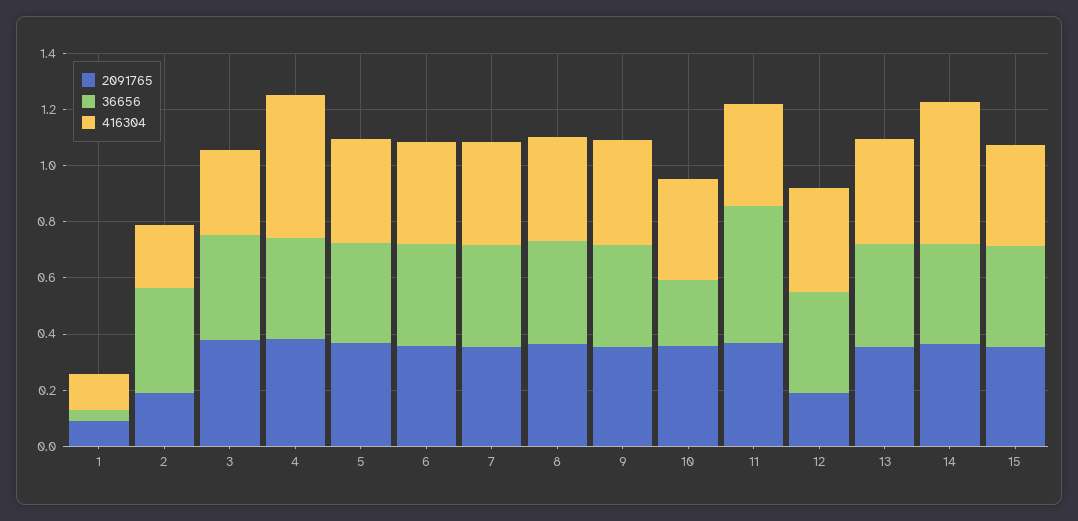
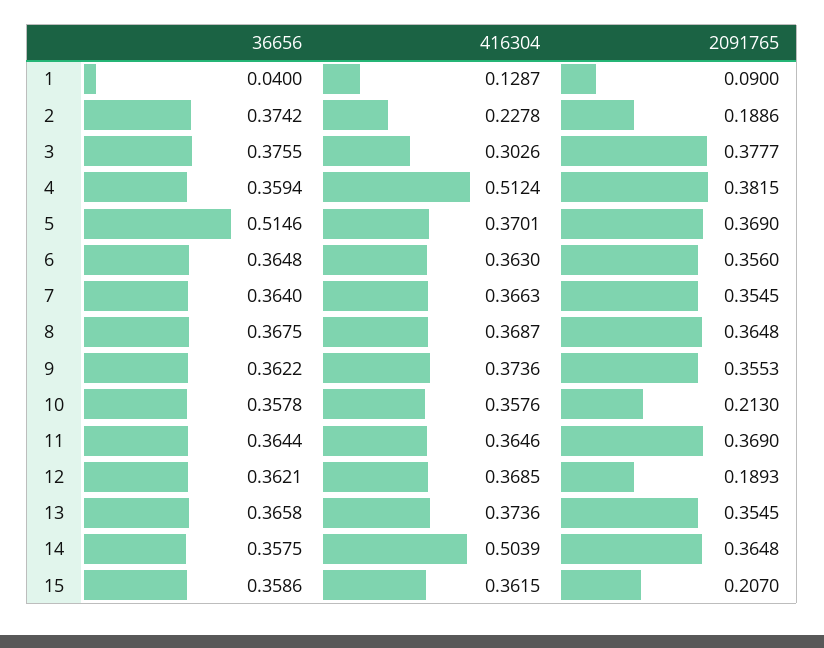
36656, 5: 0.35 -> 0.5146
2091765, 10: 0.35 -> 0.213
36656, 10: 0.25 -> 0.3578
36656, 11: 0.5 -> 0.3644
2091765, 15: 0.35 -> 0.207

